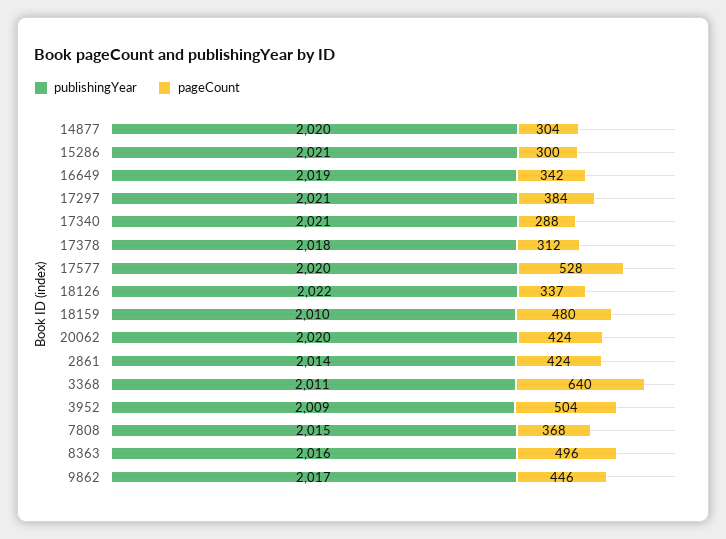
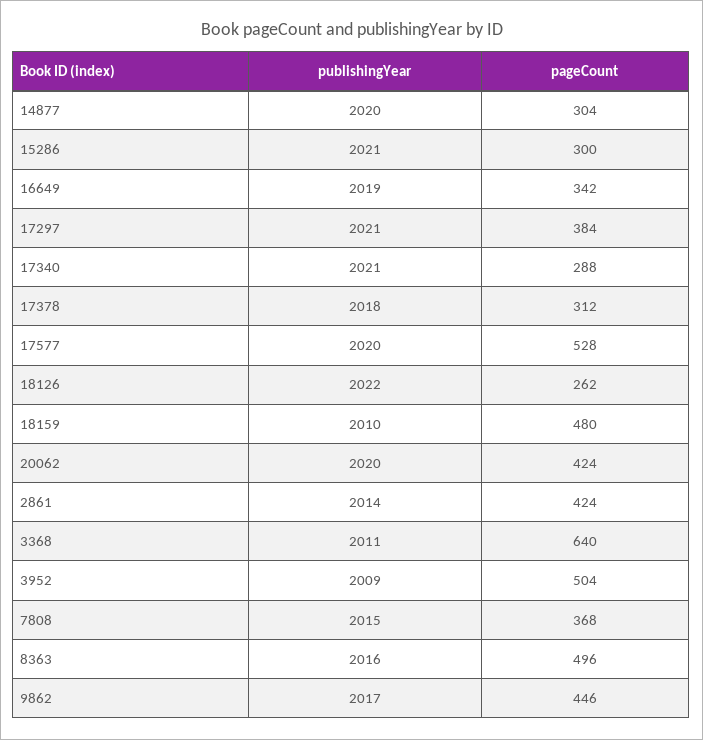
pageCount, 18126: 337 -> 262

